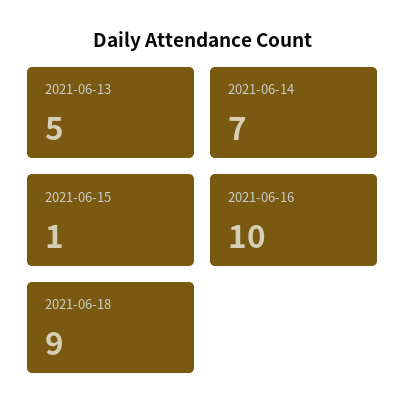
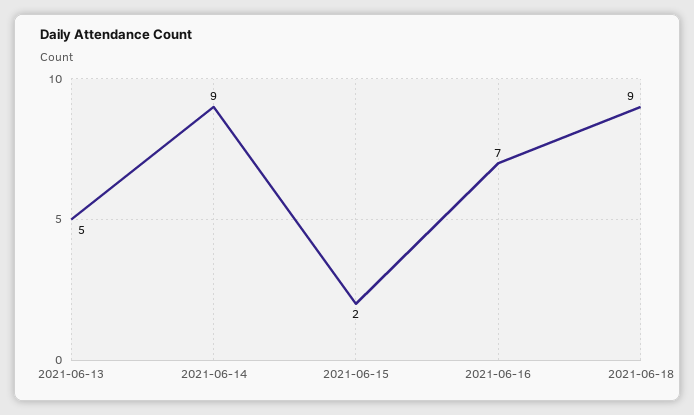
2021-06-14: 7 -> 9
2021-06-15: 1 -> 2
2021-06-16: 10 -> 7

